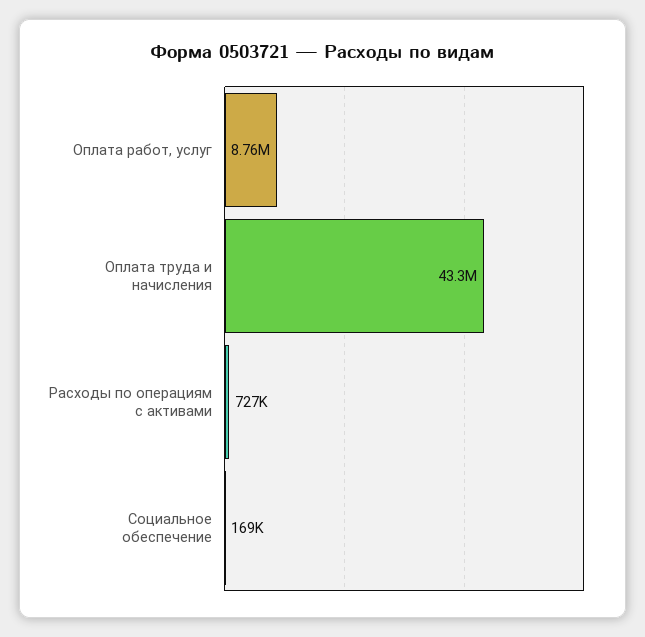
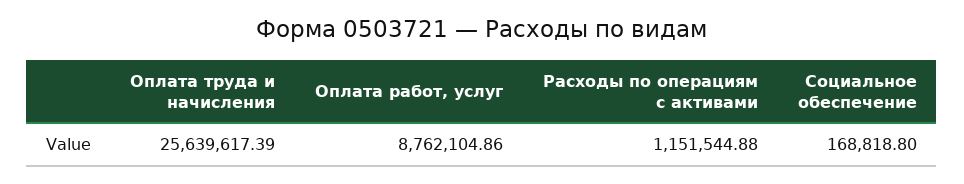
Оплата труда и начисления: 43300000 -> 25639617.39
Расходы по операциям с активами: 727000 -> 1151544.88

